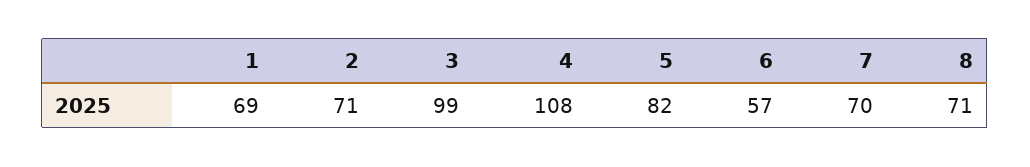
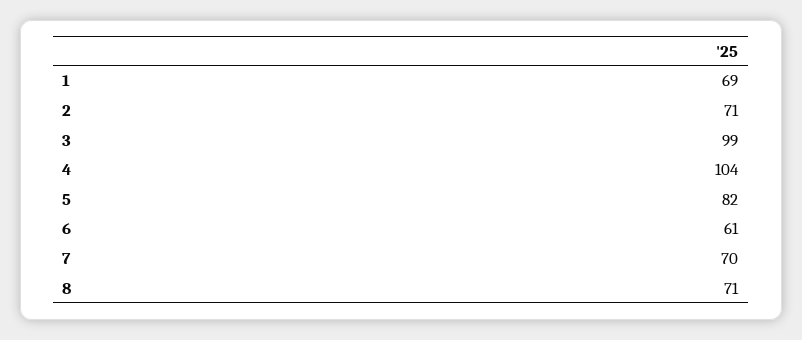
4: 108 -> 104
6: 57 -> 61

